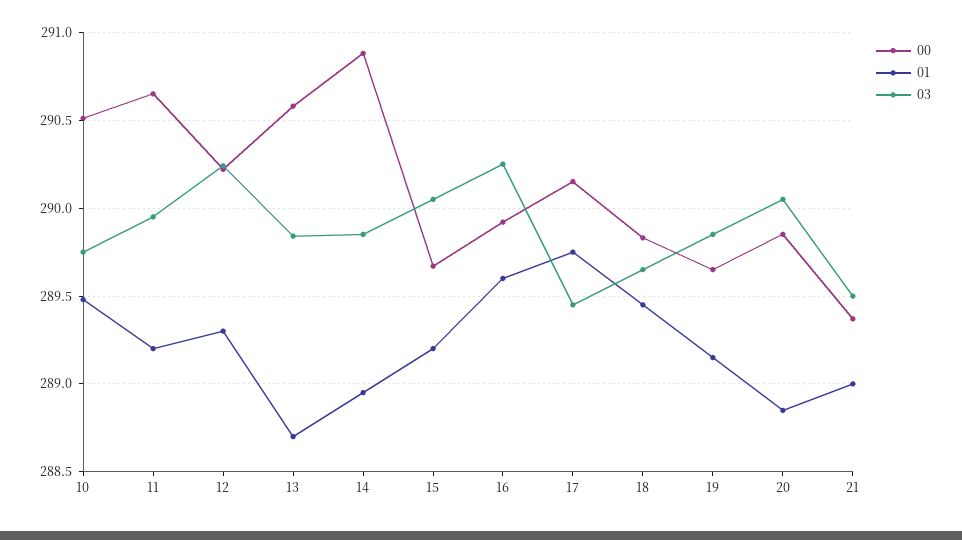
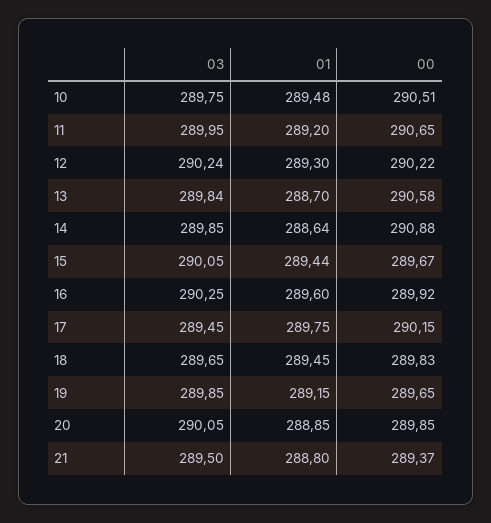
01, 14: 288.95 -> 288.64
01, 15: 289.2 -> 289.44
01, 21: 289 -> 288.8

